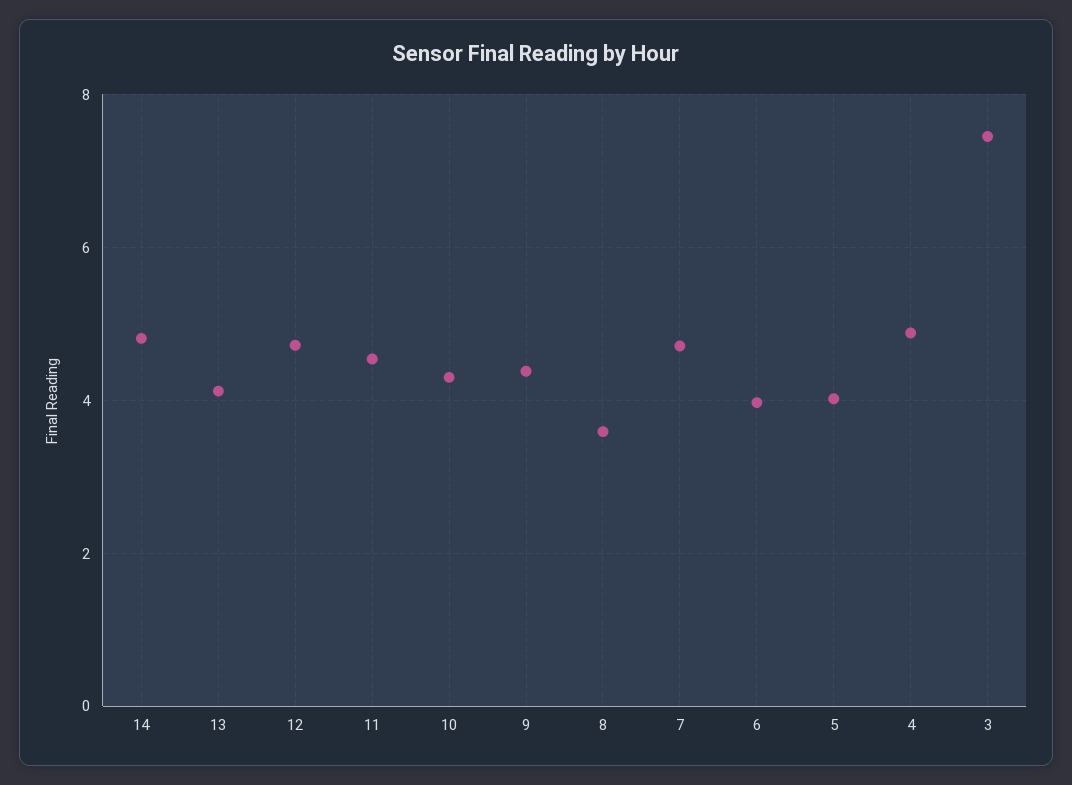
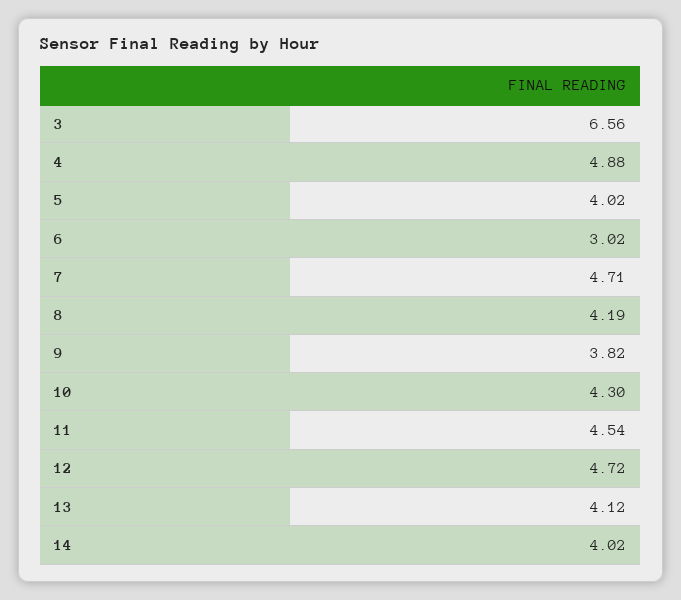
14: 4.8 -> 4.02
9: 4.4 -> 3.82
8: 3.6 -> 4.19
6: 4 -> 3.02
3: 7.4 -> 6.56

